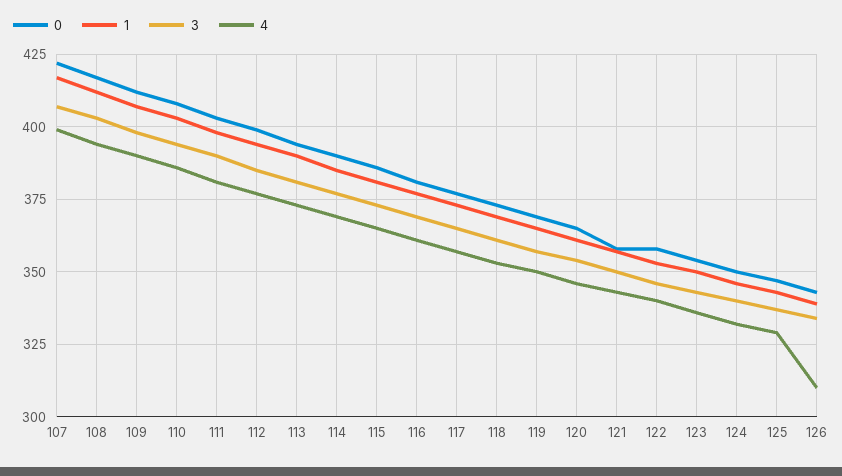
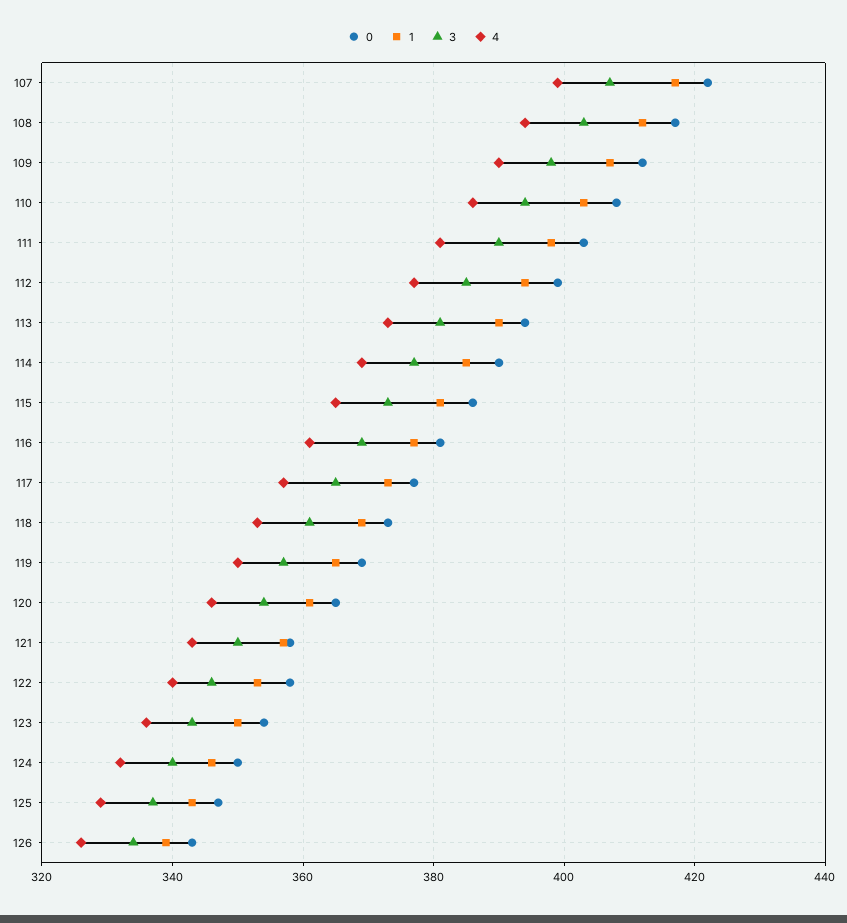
4, 126: 310 -> 325

